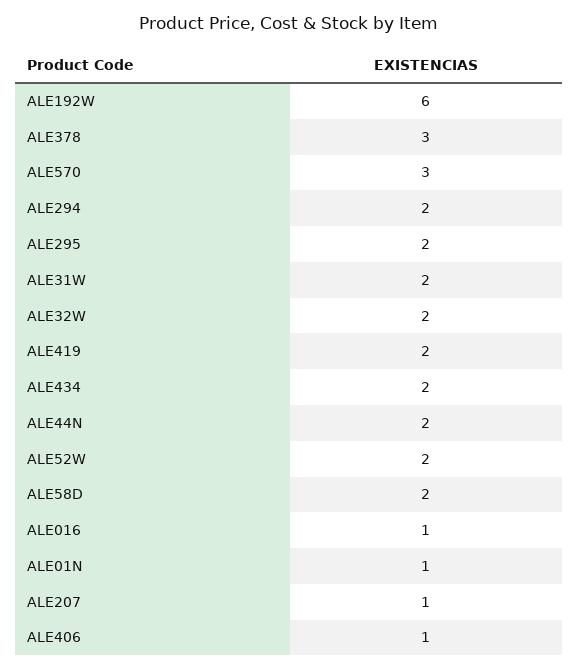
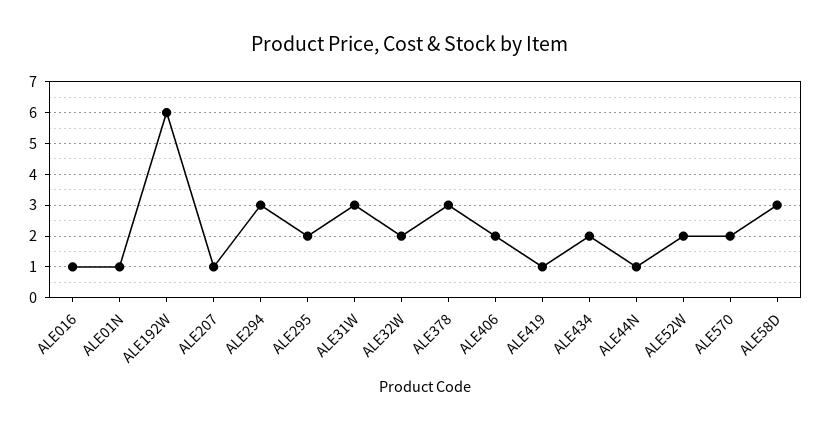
ALE570: 3 -> 2
ALE294: 2 -> 3
ALE31W: 2 -> 3
ALE419: 2 -> 1
ALE44N: 2 -> 1
ALE58D: 2 -> 3
ALE406: 1 -> 2

